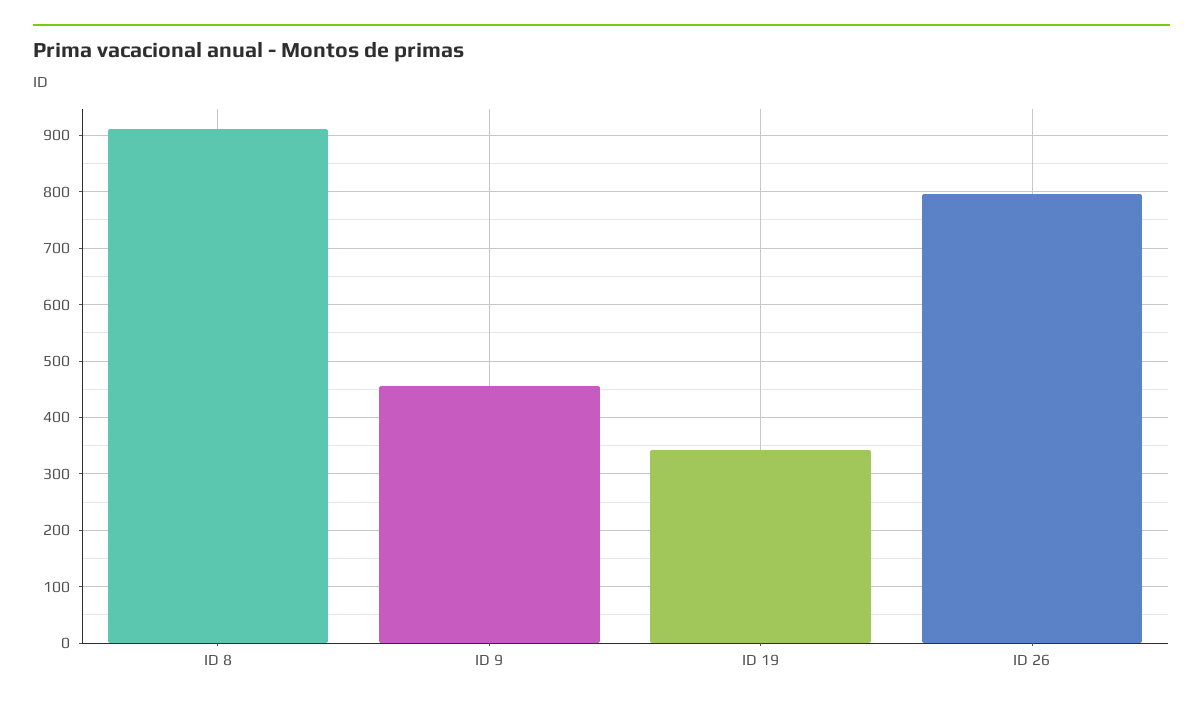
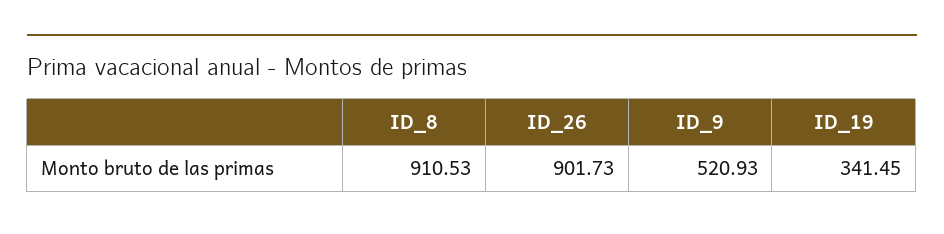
ID 9: 460 -> 520.93
ID 26: 800 -> 901.73

